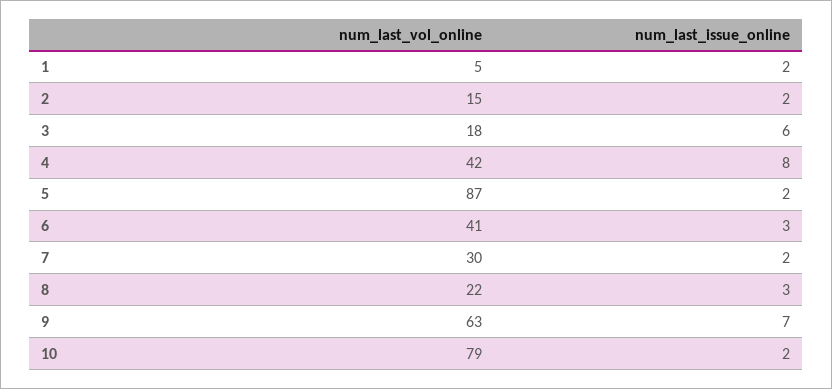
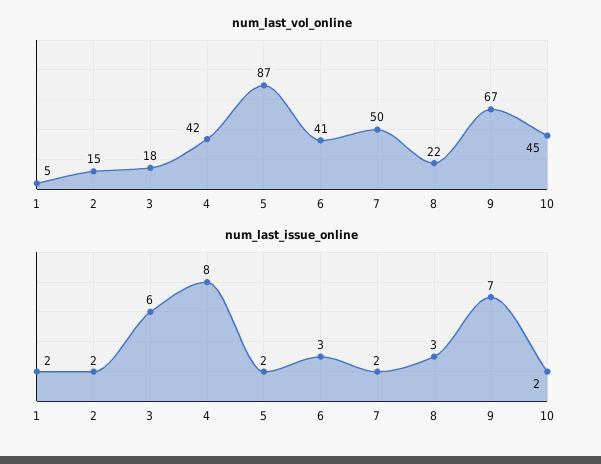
num_last_vol_online, 7: 30 -> 50
num_last_vol_online, 9: 63 -> 67
num_last_vol_online, 10: 79 -> 45

